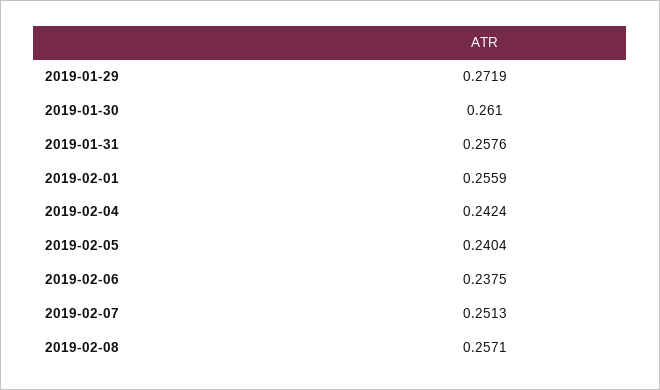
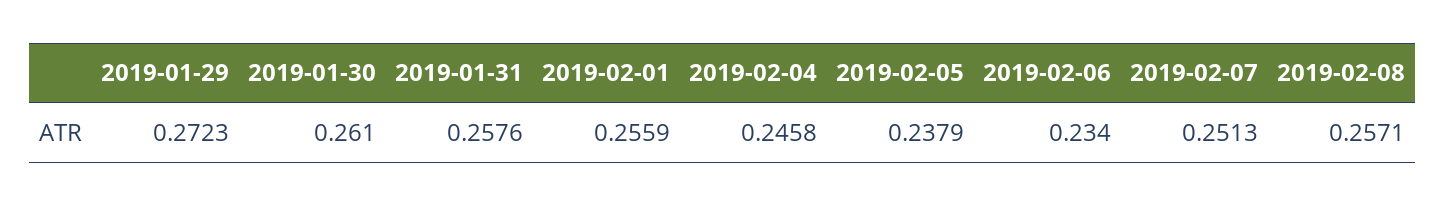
2019-01-29: 0.2719 -> 0.2723
2019-02-04: 0.2424 -> 0.2458
2019-02-05: 0.2404 -> 0.2379
2019-02-06: 0.2375 -> 0.234

